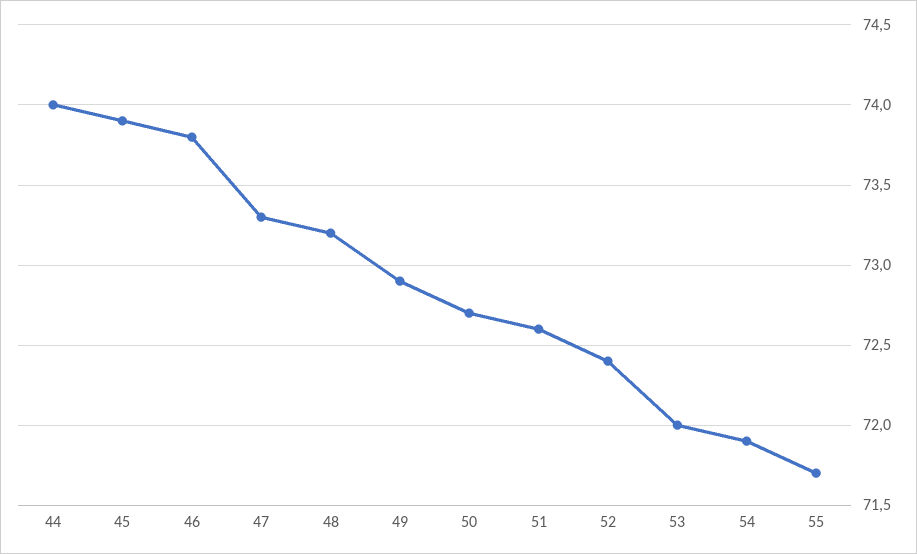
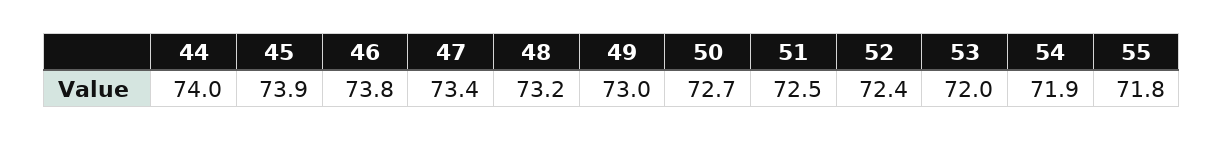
47: 73.3 -> 73.4
49: 72.9 -> 73
51: 72.6 -> 72.5
55: 71.7 -> 71.8

